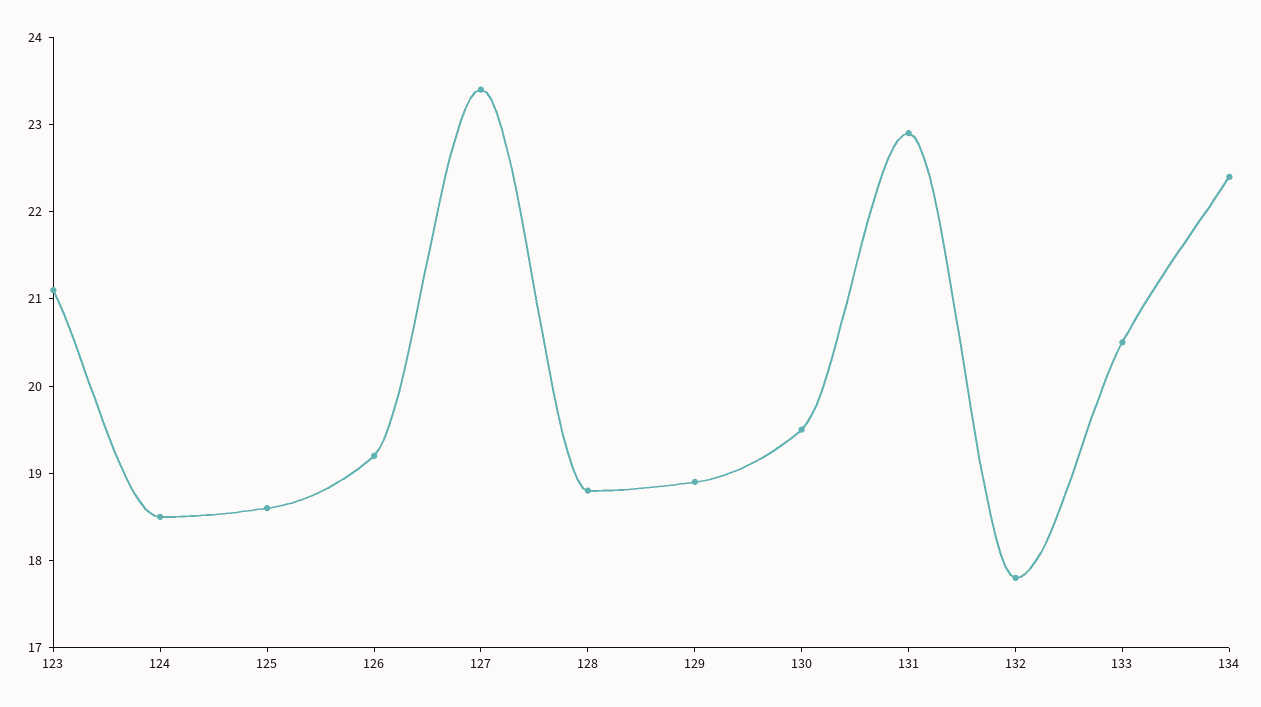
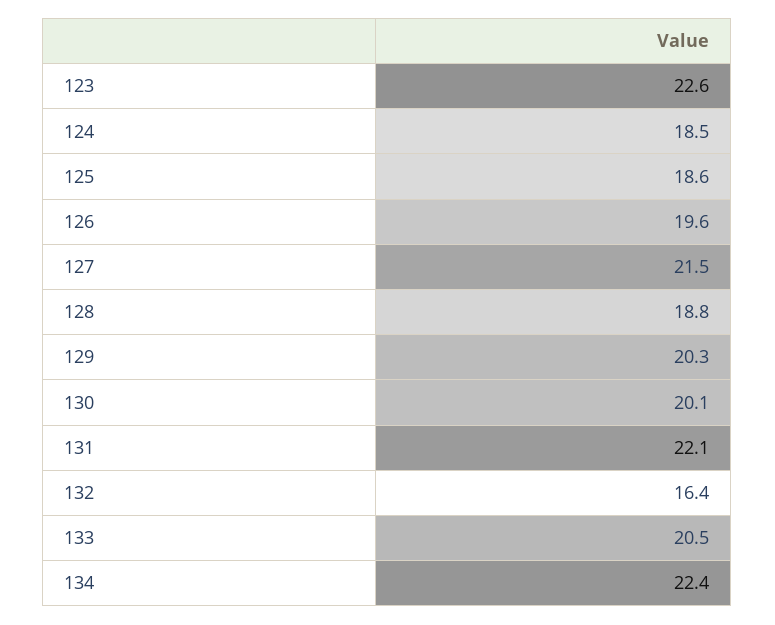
123: 21.1 -> 22.6
126: 19.2 -> 19.6
127: 23.4 -> 21.5
129: 18.9 -> 20.3
130: 19.5 -> 20.1
131: 22.9 -> 22.1
132: 17.8 -> 16.4

